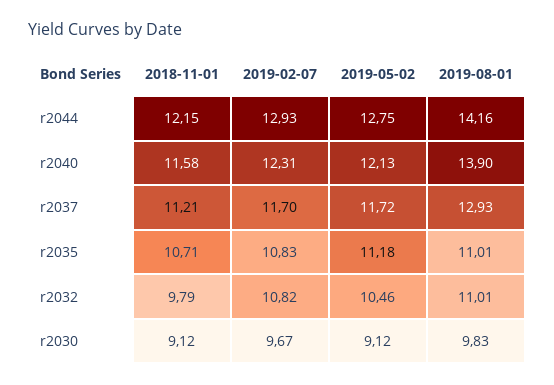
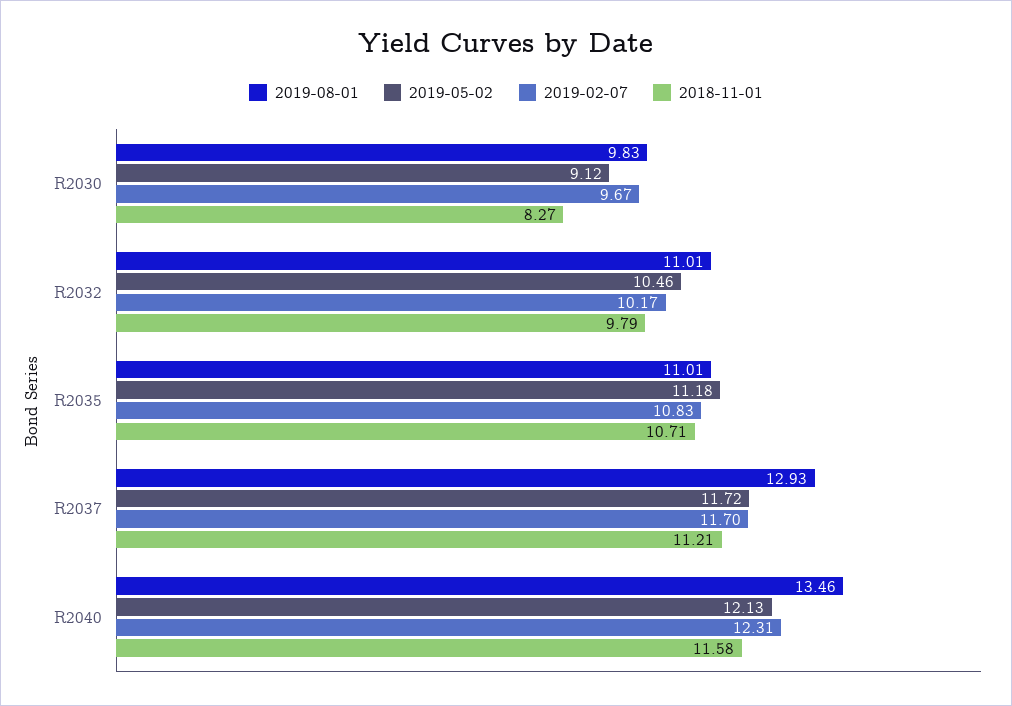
2018-11-01, r2044: 12.15 -> none
2019-02-07, r2044: 12.93 -> none
2019-05-02, r2044: 12.75 -> none
2019-08-01, r2044: 14.16 -> none
2019-08-01, r2040: 13.9 -> 13.46
2019-02-07, r2032: 10.82 -> 10.17
2018-11-01, r2030: 9.12 -> 8.27

